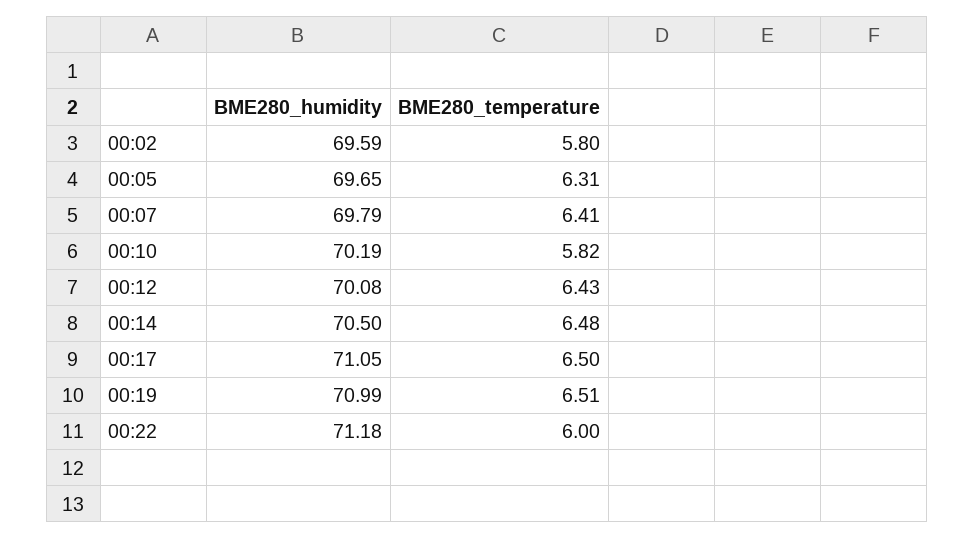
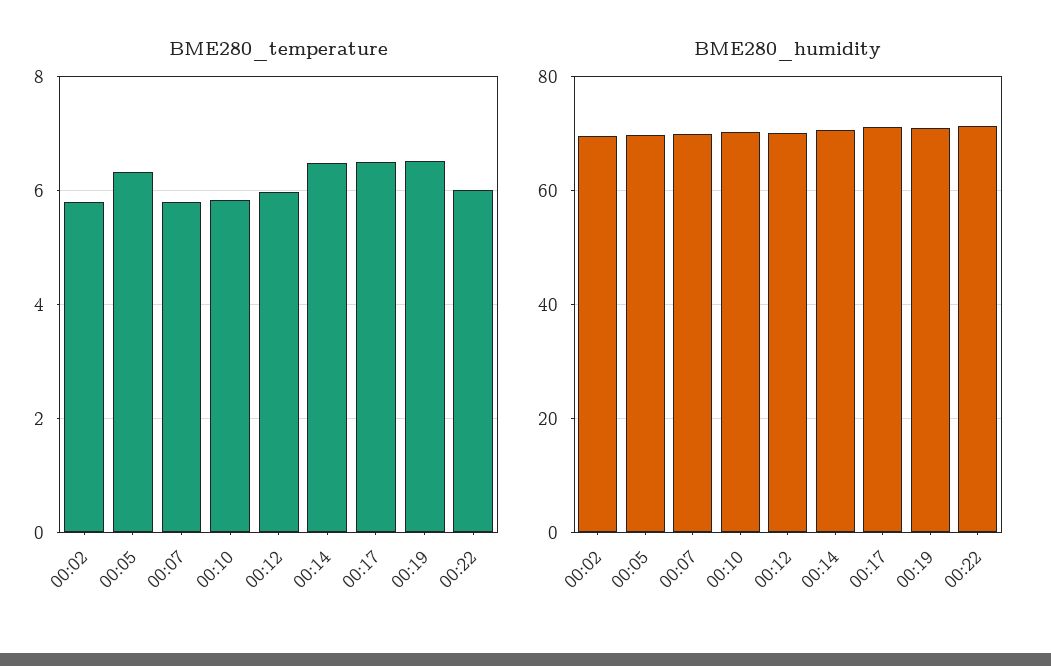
BME280_temperature, 00:07: 6.41 -> 5.8
BME280_temperature, 00:12: 6.43 -> 6

